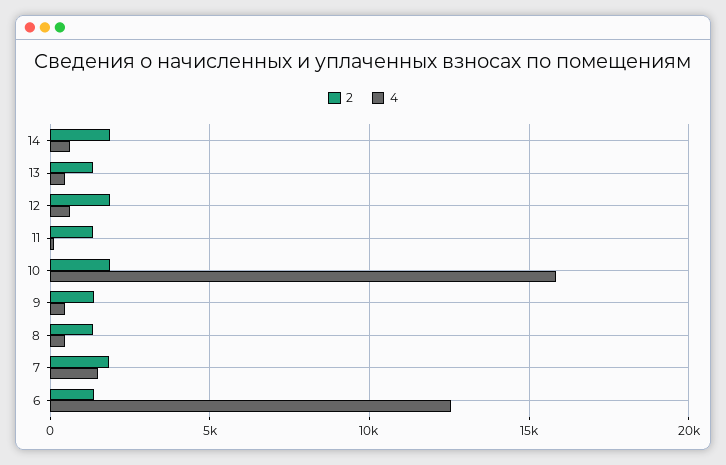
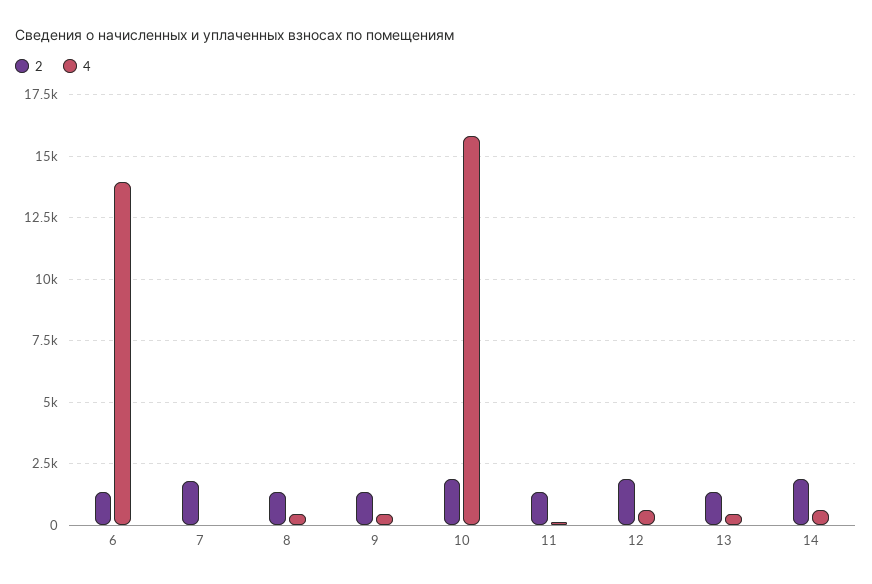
4, 7: 1500 -> 0
4, 6: 12500 -> 14000

